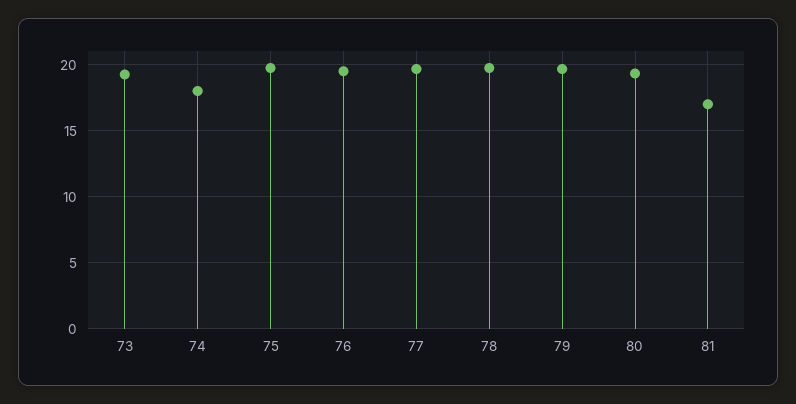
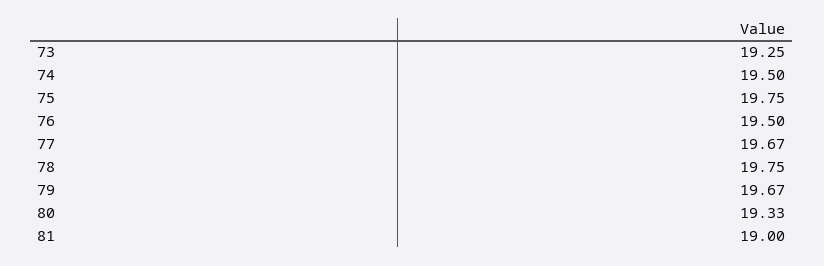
74: 18 -> 19.5
81: 17 -> 19

